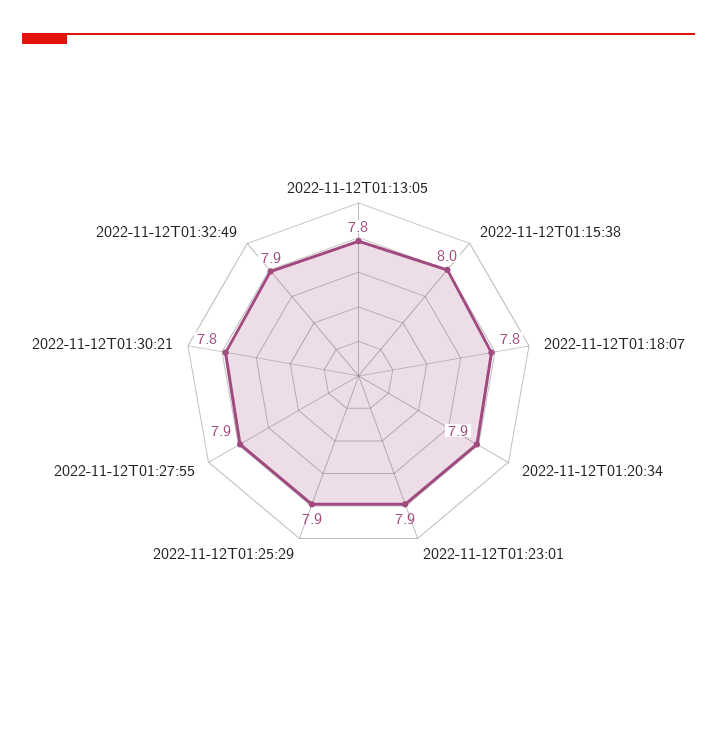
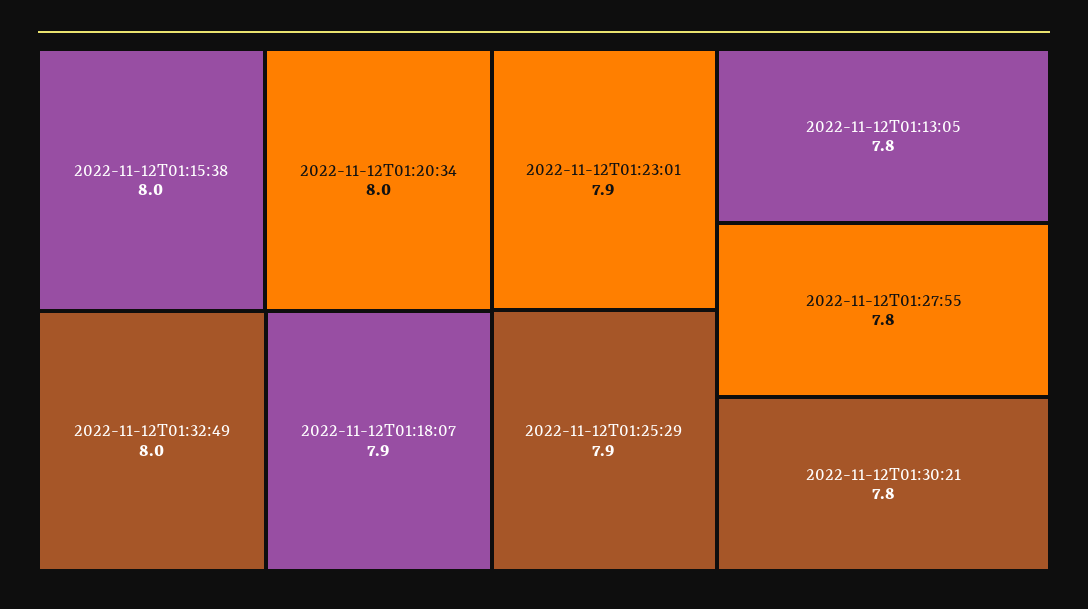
2022-11-12T01:18:07: 7.8 -> 7.9
2022-11-12T01:20:34: 7.9 -> 8
2022-11-12T01:27:55: 7.9 -> 7.8
2022-11-12T01:32:49: 7.9 -> 8

